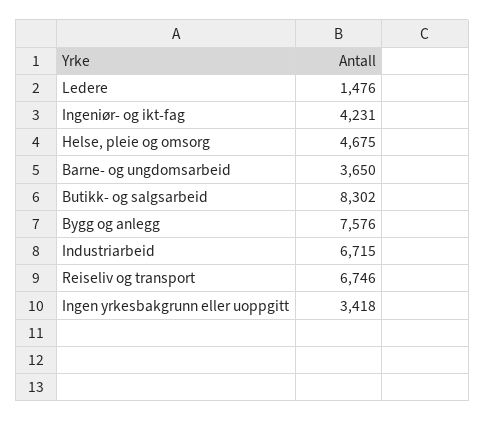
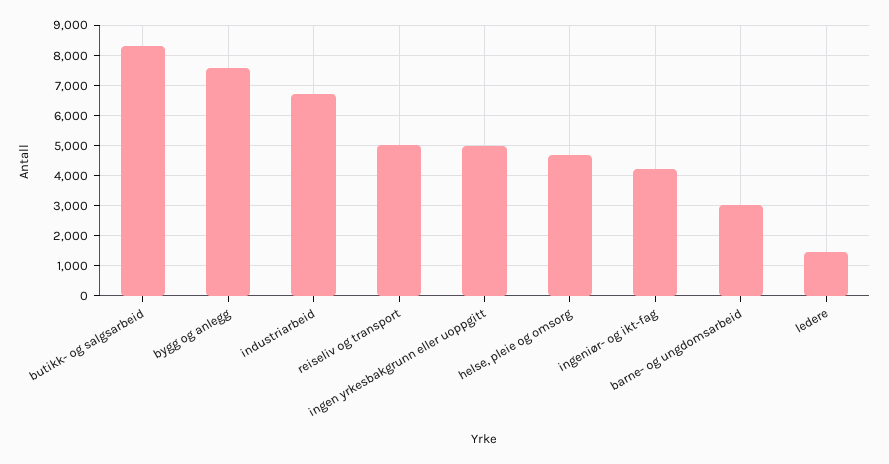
Barne- og ungdomsarbeid: 3650 -> 3000
Reiseliv og transport: 6746 -> 5000
Ingen yrkesbakgrunn eller uoppgitt: 3418 -> 5000

